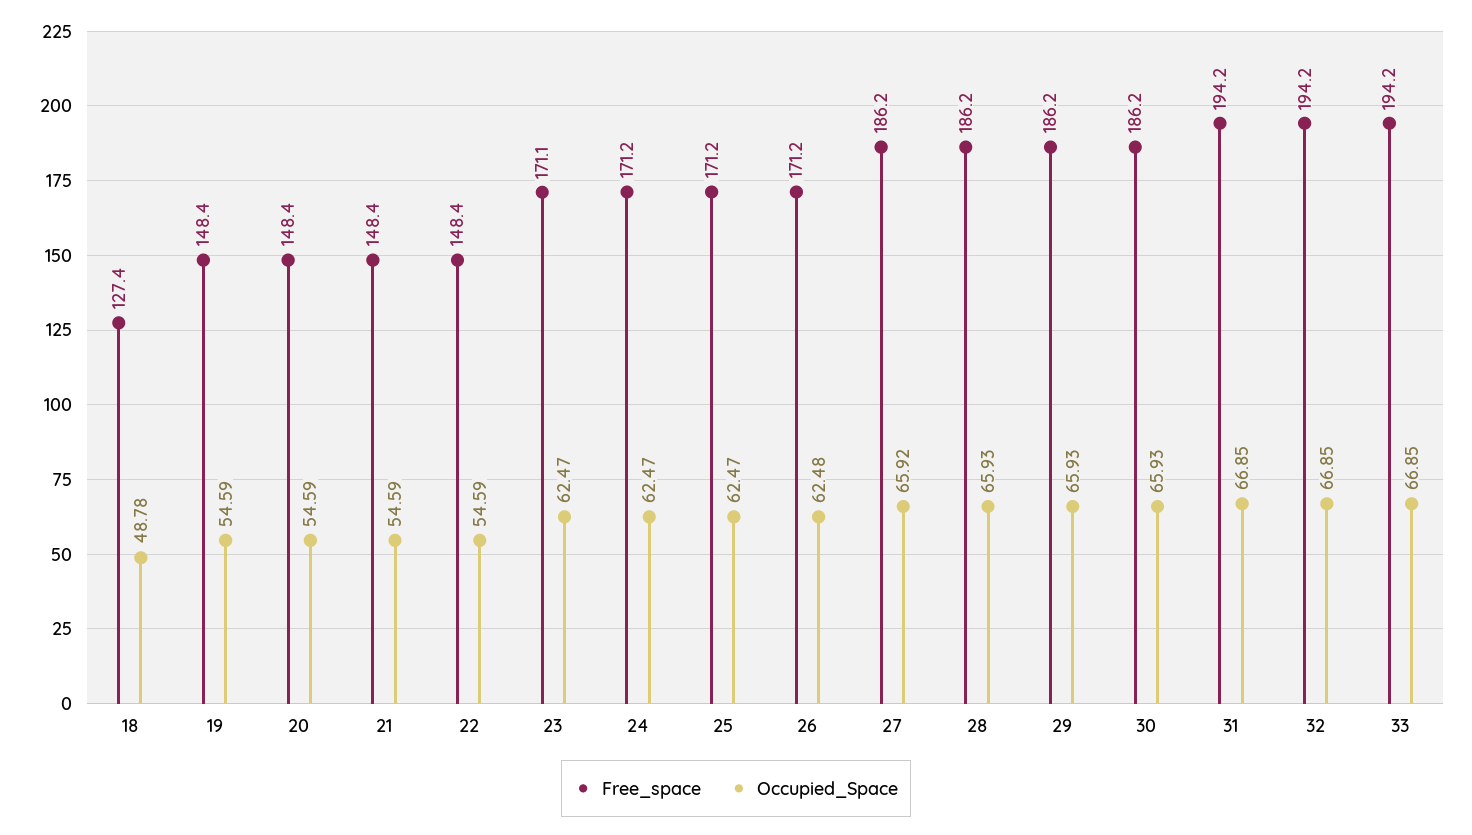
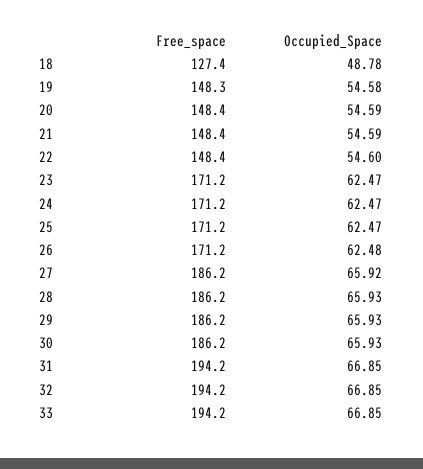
Free_space, 19: 148.4 -> 148.3
Occupied_Space, 19: 54.59 -> 54.58
Occupied_Space, 22: 54.59 -> 54.6
Free_space, 23: 171.1 -> 171.2

